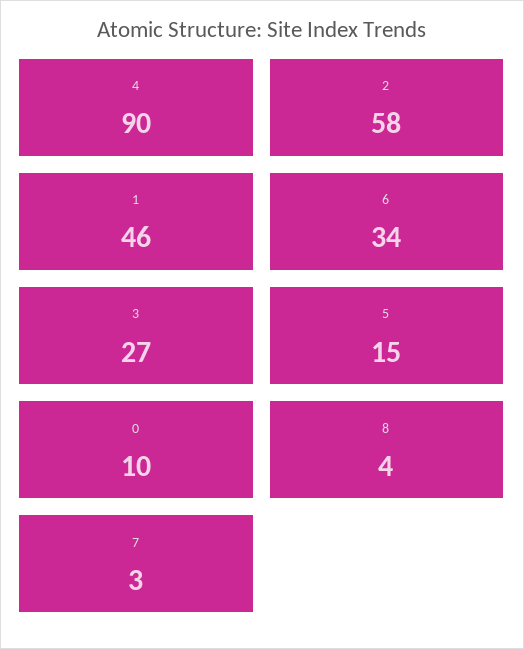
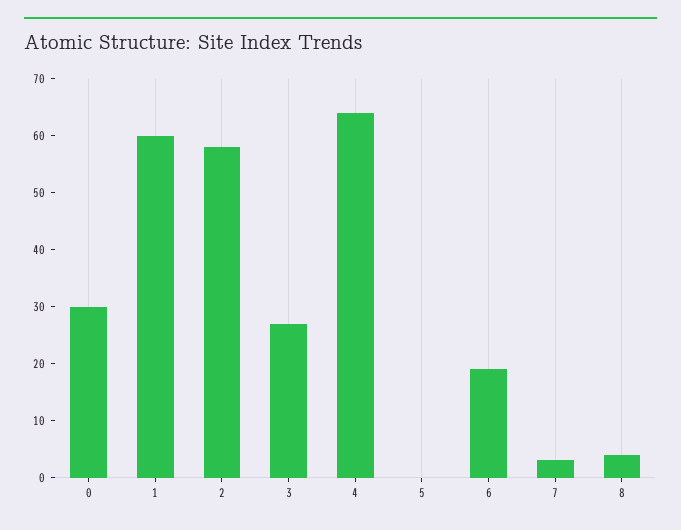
4: 90 -> 65
1: 46 -> 60
6: 34 -> 20
5: 15 -> 0
0: 10 -> 30

